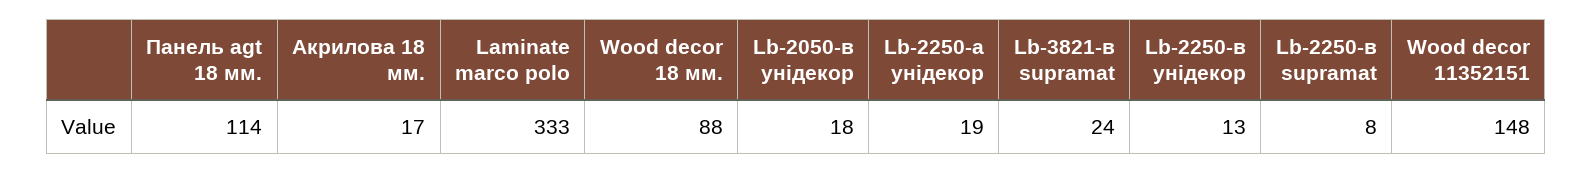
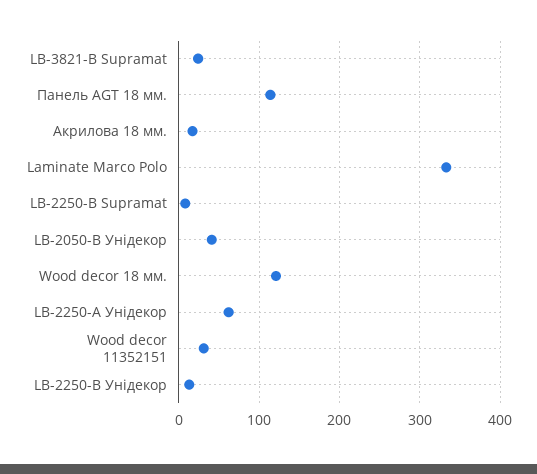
Wood decor 18 мм.: 88 -> 120
Lb-2050-в унідекор: 18 -> 40
Lb-2250-а унідекор: 19 -> 60
Wood decor 11352151: 148 -> 30

